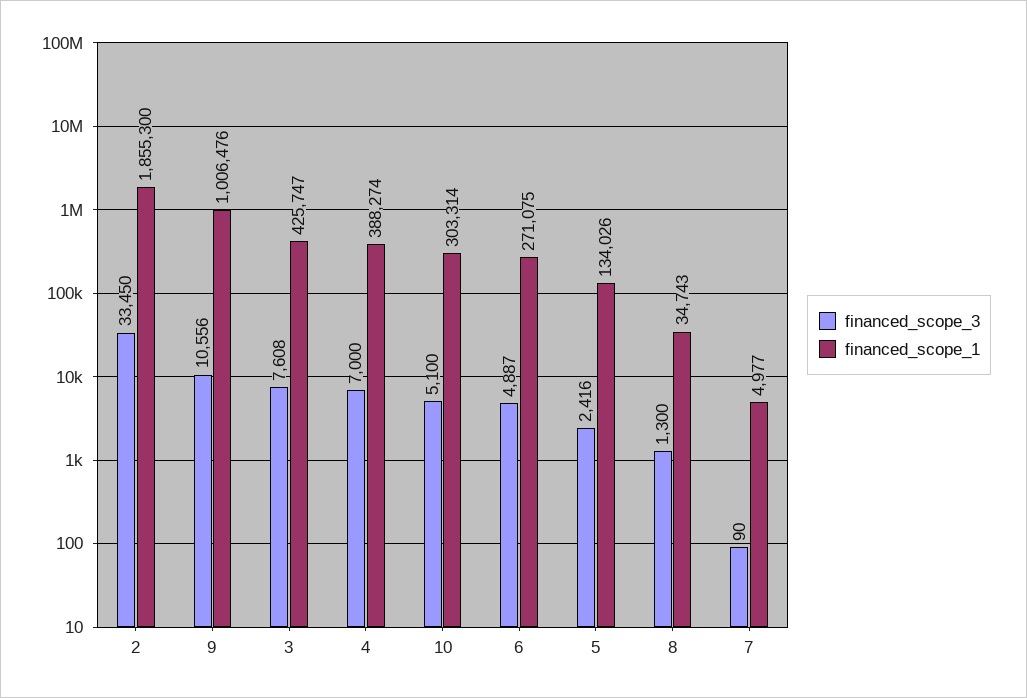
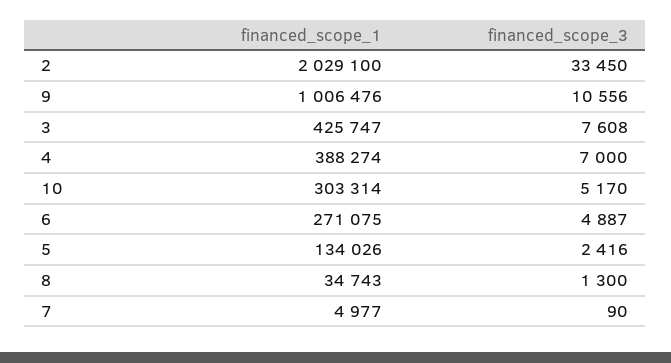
financed_scope_1, 2: 1855300 -> 2029100
financed_scope_3, 10: 5100 -> 5170

